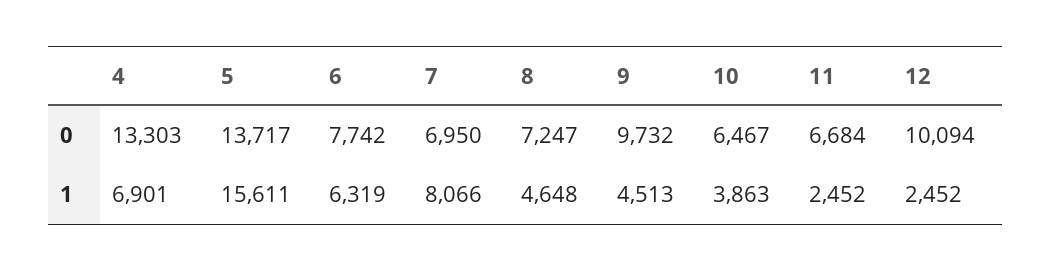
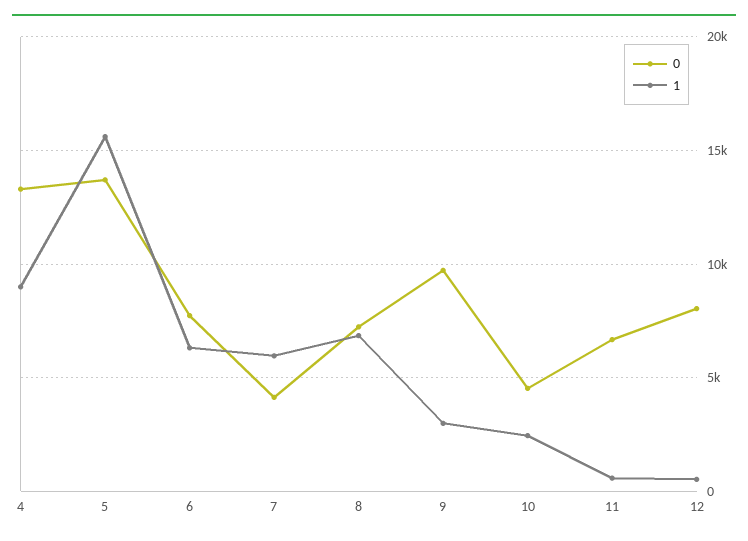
0, 7: 6950 -> 4000
0, 10: 6467 -> 4500
0, 12: 10094 -> 8000
1, 4: 6901 -> 9000
1, 7: 8066 -> 6000
1, 8: 4648 -> 7000
1, 9: 4513 -> 3000
1, 10: 3863 -> 2500
1, 11: 2452 -> 500
1, 12: 2452 -> 500

